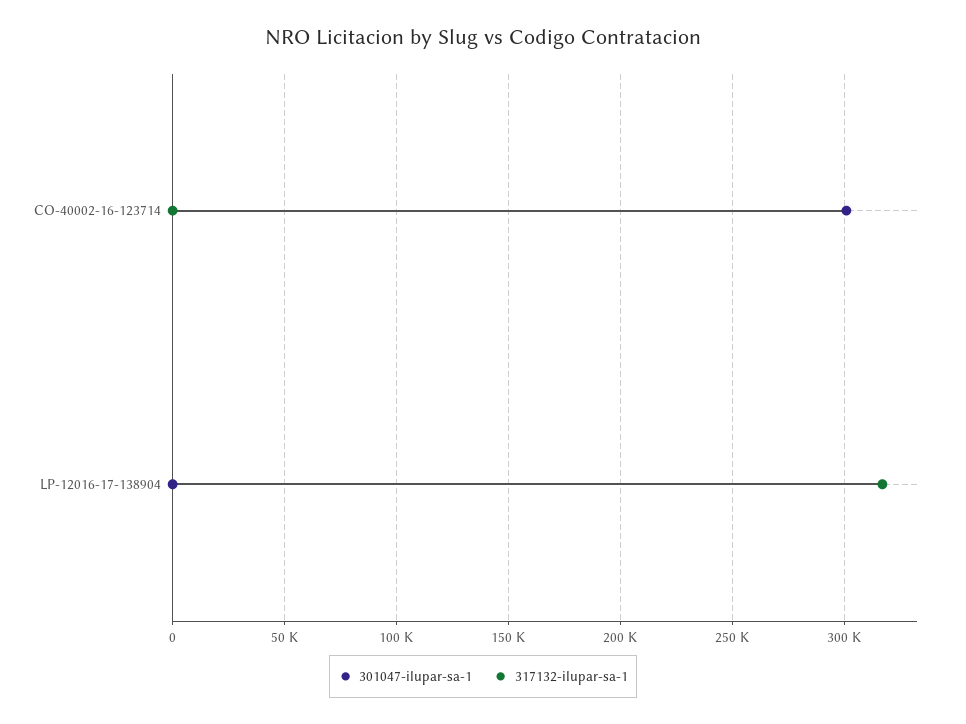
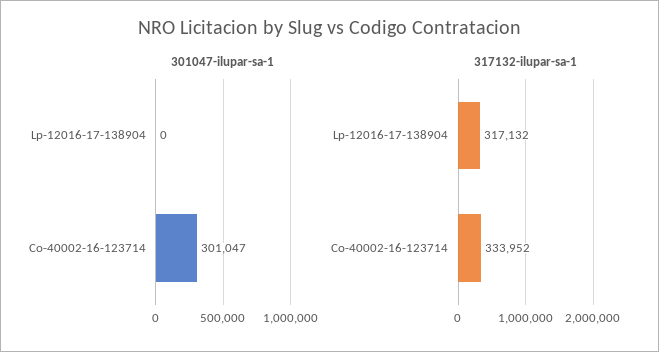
317132-ilupar-sa-1, CO-40002-16-123714: 0 -> 333952

